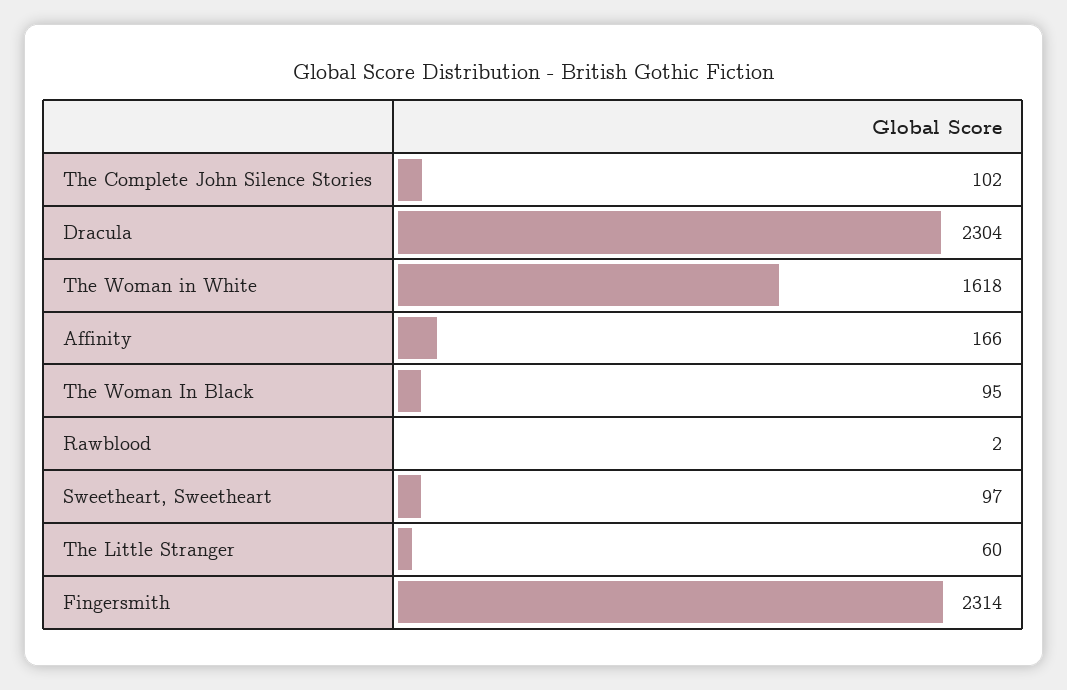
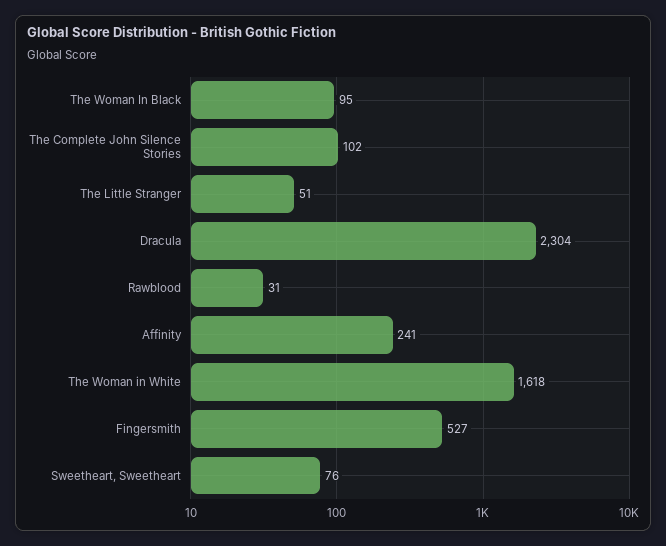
Affinity: 166 -> 241
Rawblood: 2 -> 31
Sweetheart, Sweetheart: 97 -> 76
The Little Stranger: 60 -> 51
Fingersmith: 2314 -> 527

